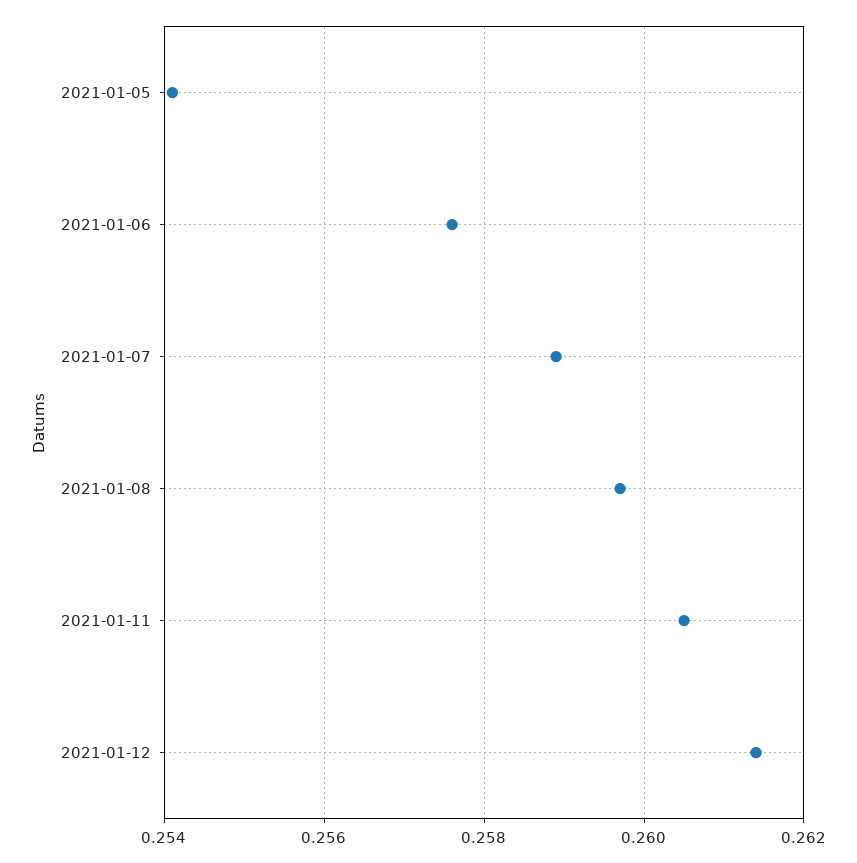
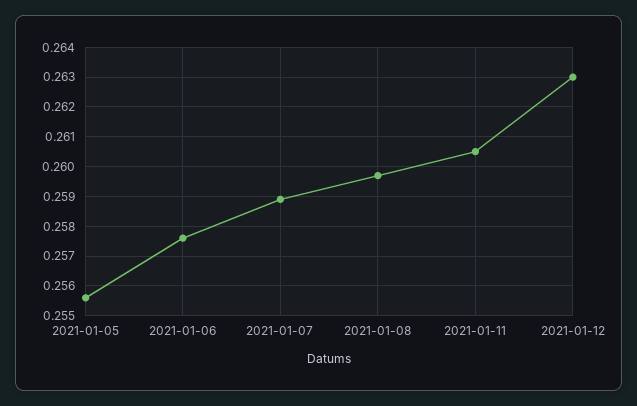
2021-01-05: 0.254 -> 0.2555
2021-01-12: 0.2615 -> 0.263

